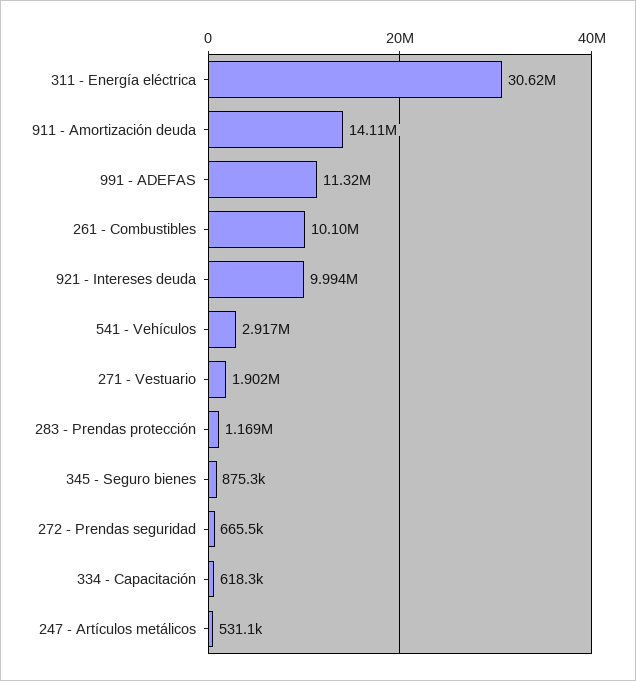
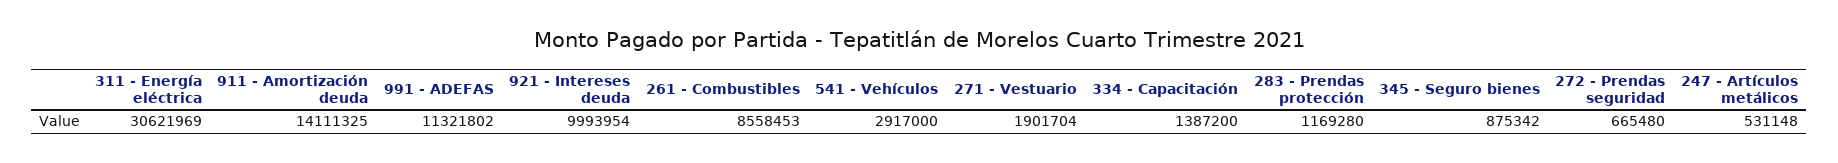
261 - Combustibles: 10100000 -> 8558453
334 - Capacitación: 618300 -> 1387200

